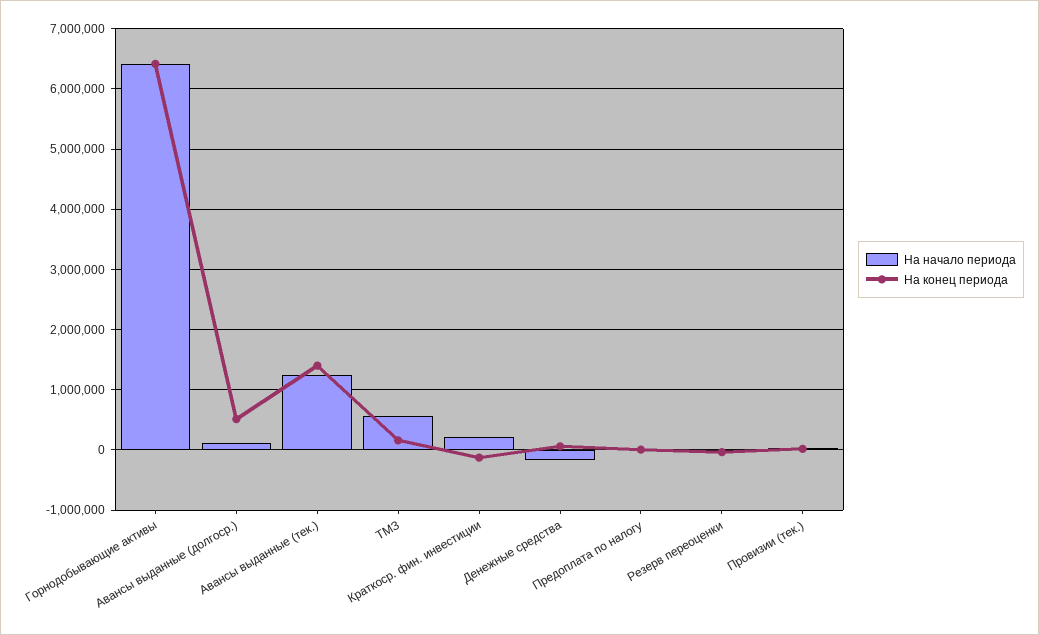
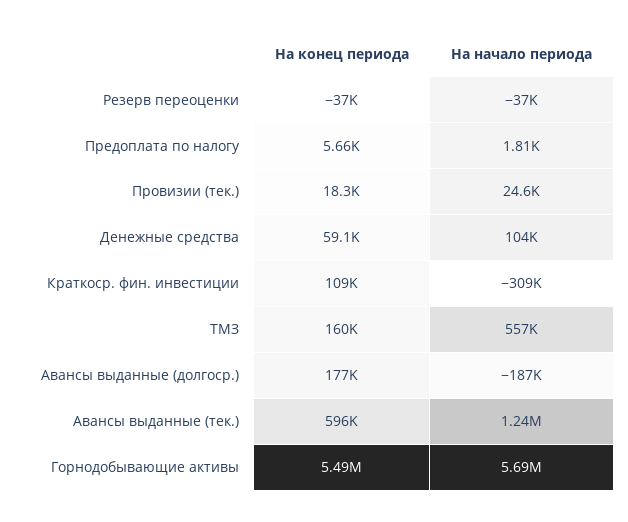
На начало периода, Горнодобывающие активы: 6400000 -> 5690000
На конец периода, Горнодобывающие активы: 6400000 -> 5490000
На начало периода, Авансы выданные (долгоср.): 100000 -> -187000
На конец периода, Авансы выданные (долгоср.): 500000 -> 177000
На конец периода, Авансы выданные (тек.): 1400000 -> 596000
На начало периода, Краткоср. фин. инвестиции: 200000 -> -309000
На конец периода, Краткоср. фин. инвестиции: -100000 -> 109000
На начало периода, Денежные средства: -200000 -> 104000

